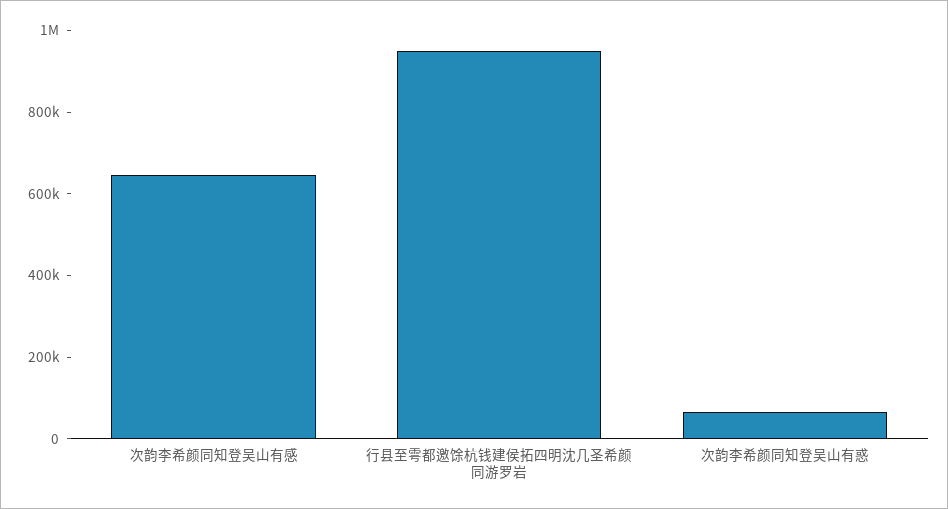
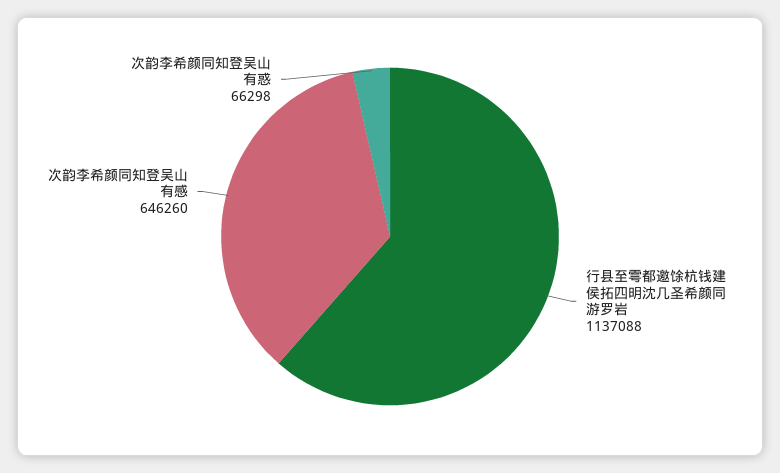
行县至雩都邀馀杭钱建侯拓四明沈几圣希颜同游罗岩: 950000 -> 1137088

